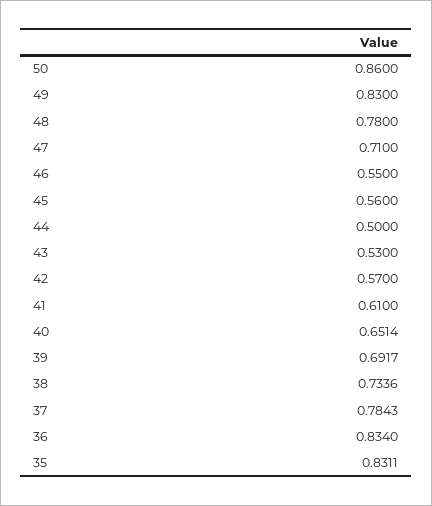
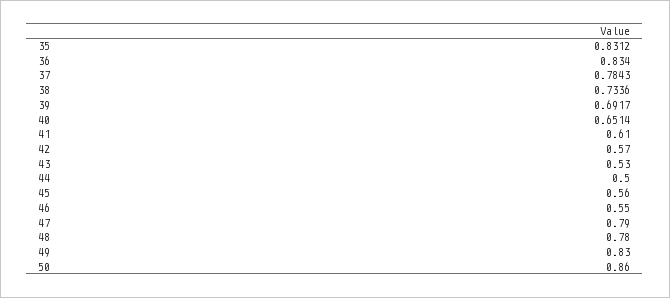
47: 0.71 -> 0.79
35: 0.8311 -> 0.8312

